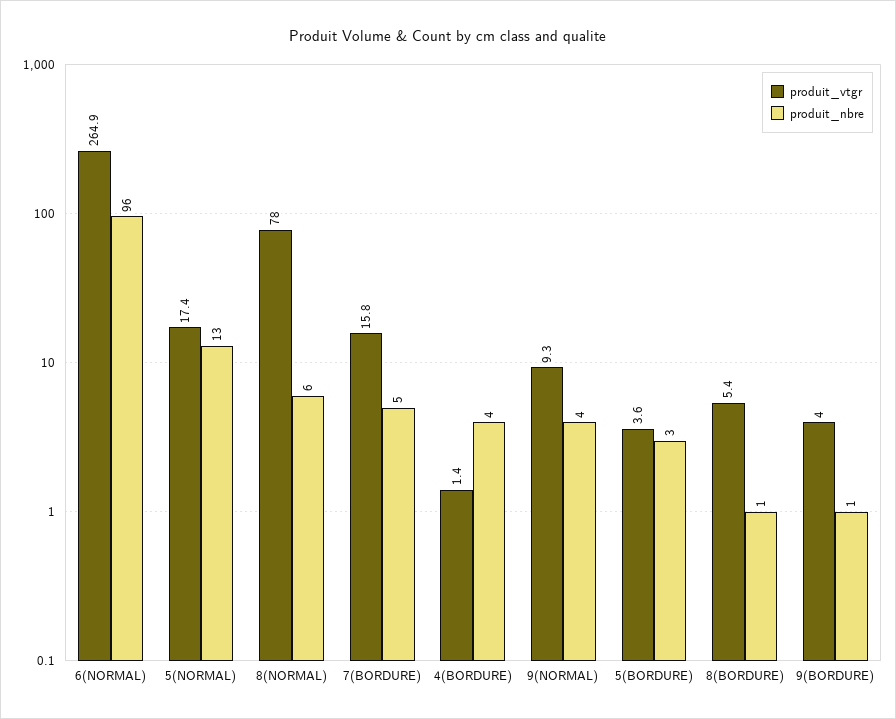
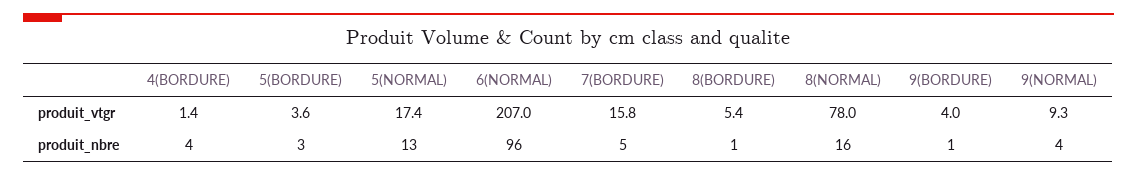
produit_vtgr, 6(NORMAL): 264.9 -> 207
produit_nbre, 8(NORMAL): 6 -> 16

